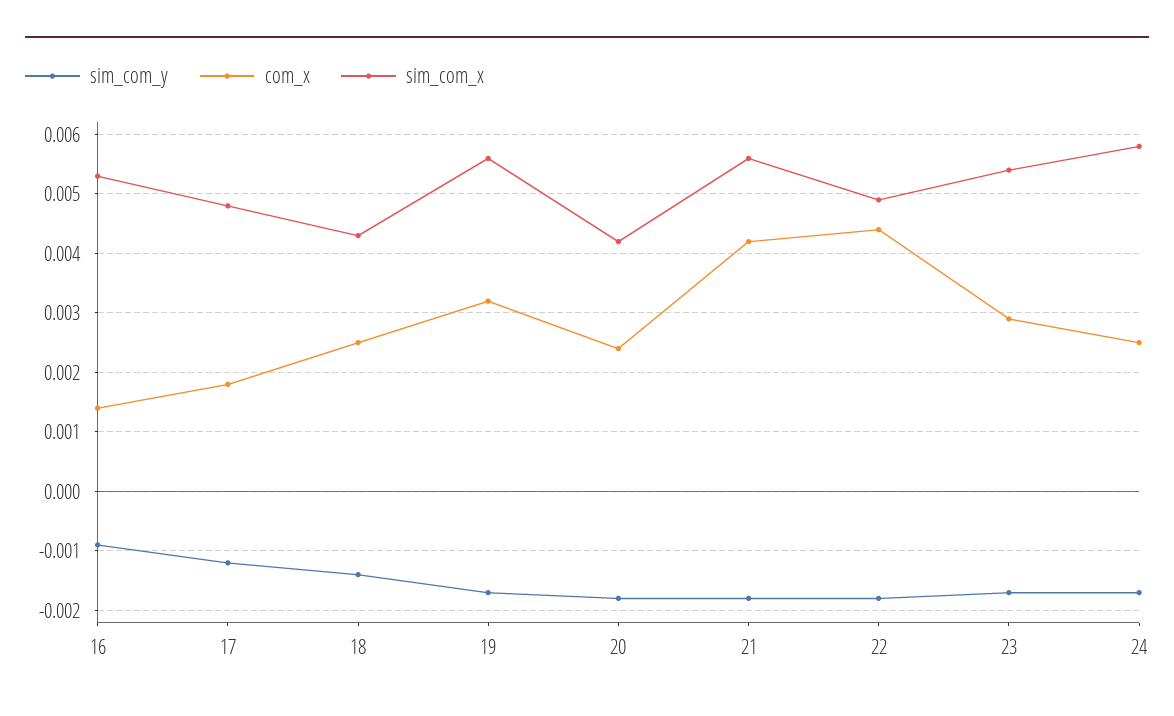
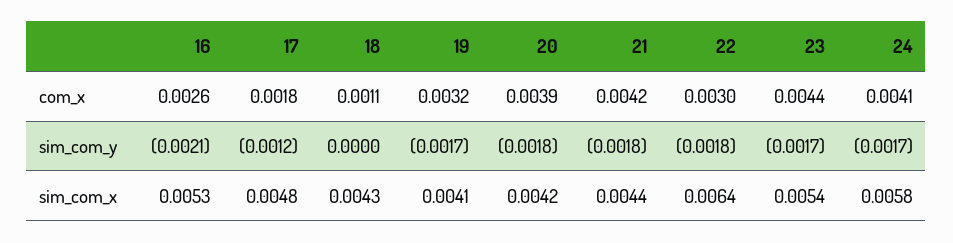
sim_com_y, 16: -0.001 -> -0.0021
com_x, 16: 0.0015 -> 0.0026
sim_com_y, 18: -0.0015 -> 0
com_x, 18: 0.0025 -> 0.0011
sim_com_x, 19: 0.0055 -> 0.0041
com_x, 20: 0.0025 -> 0.0039
sim_com_x, 21: 0.0055 -> 0.0044
com_x, 22: 0.0045 -> 0.003
sim_com_x, 22: 0.005 -> 0.0064
com_x, 23: 0.003 -> 0.0044
com_x, 24: 0.0025 -> 0.0041

